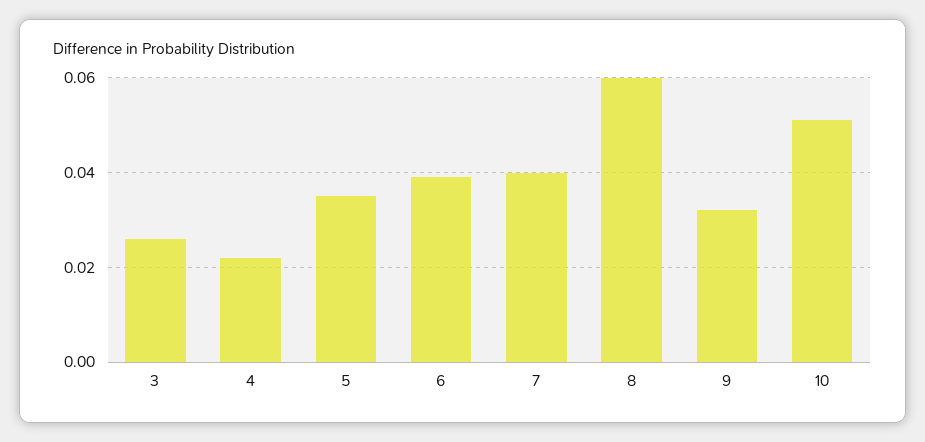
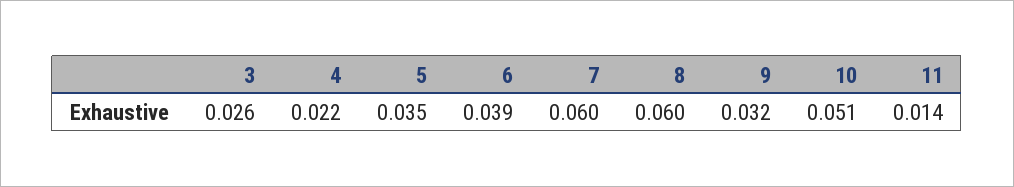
7: 0.04 -> 0.06
11: none -> 0.014

